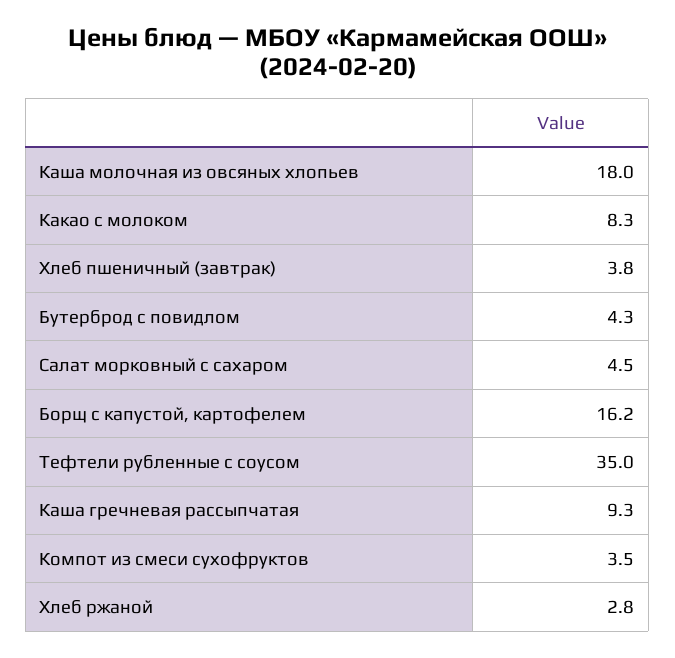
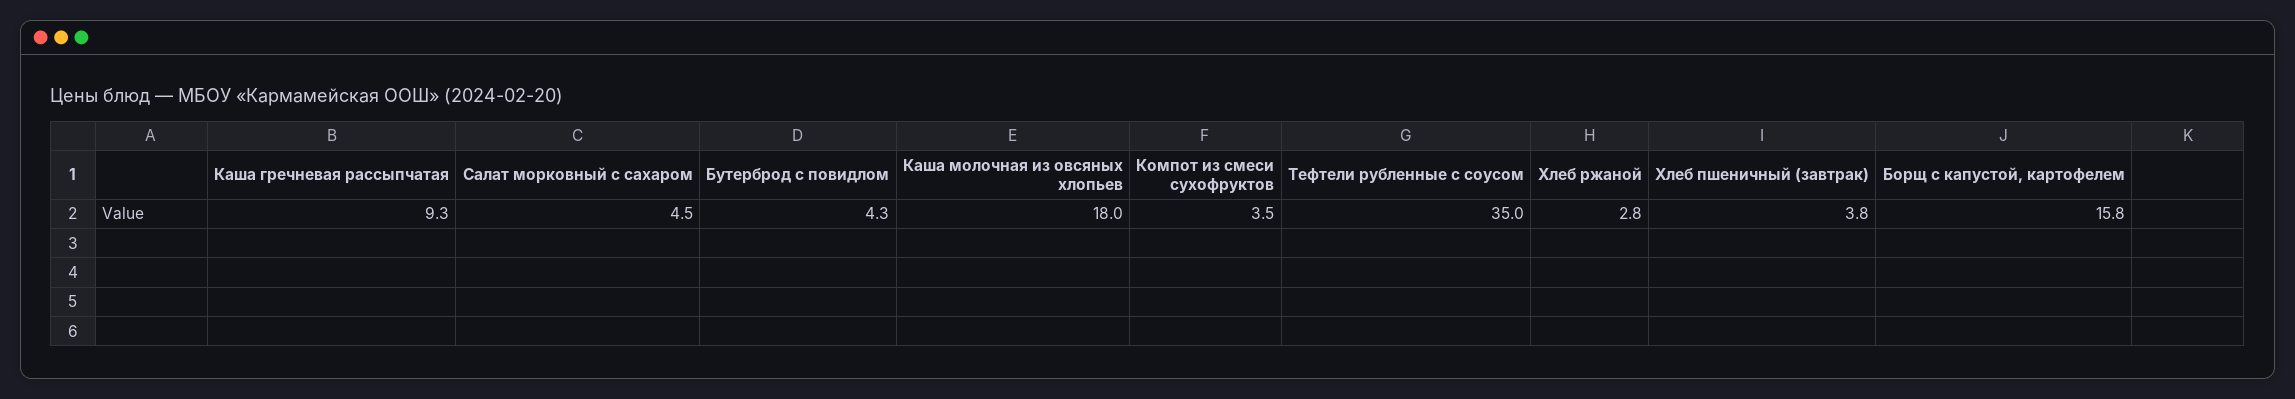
Какао с молоком: 8.3 -> none
Борщ с капустой, картофелем: 16.2 -> 15.8

